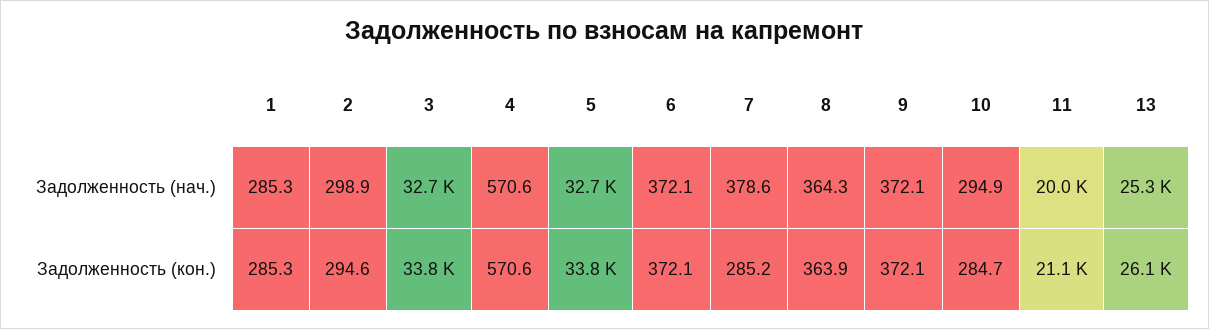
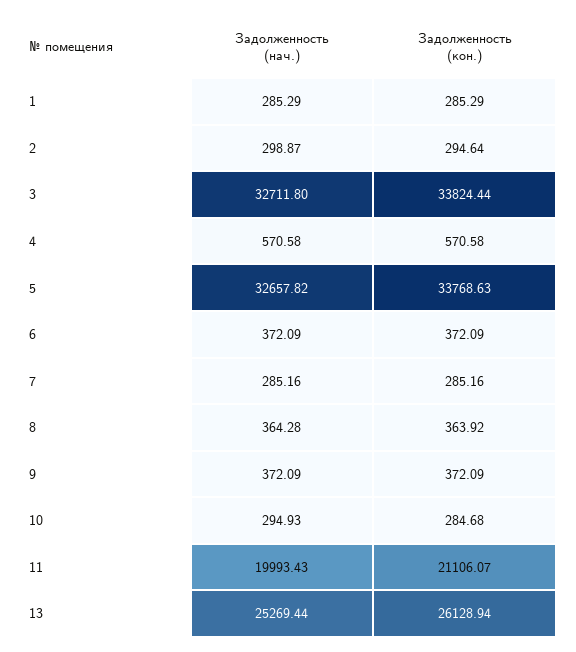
7, Задолженность (нач.): 378.6 -> 285.16

